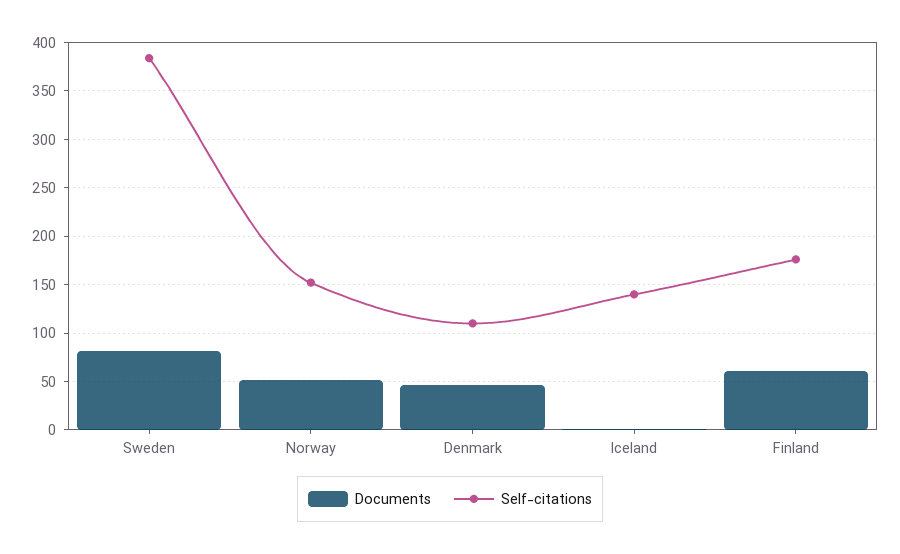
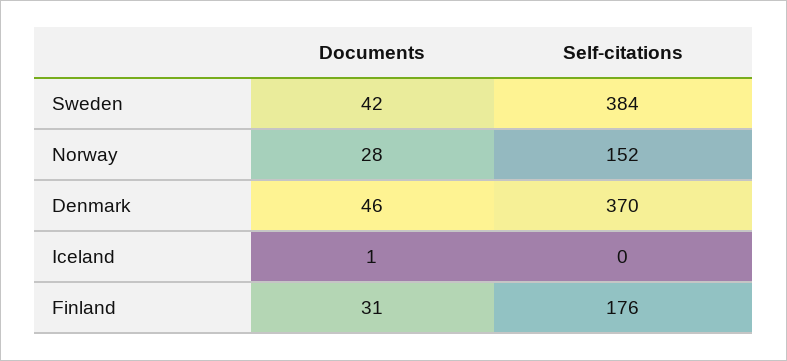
Documents, Sweden: 80 -> 42
Documents, Norway: 50 -> 28
Self-citations, Denmark: 110 -> 370
Self-citations, Iceland: 140 -> 0
Documents, Finland: 60 -> 31

